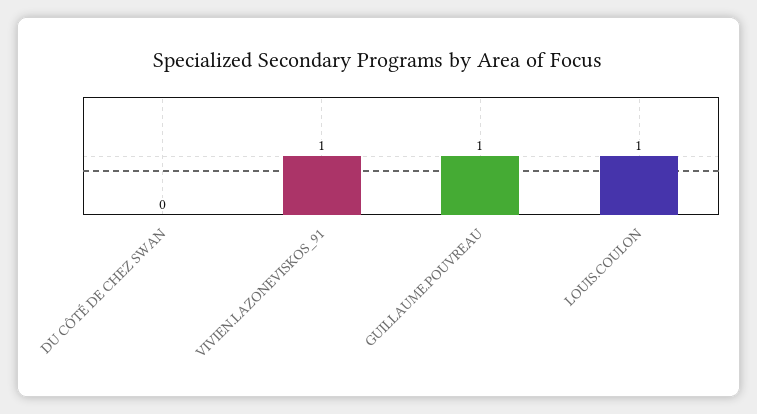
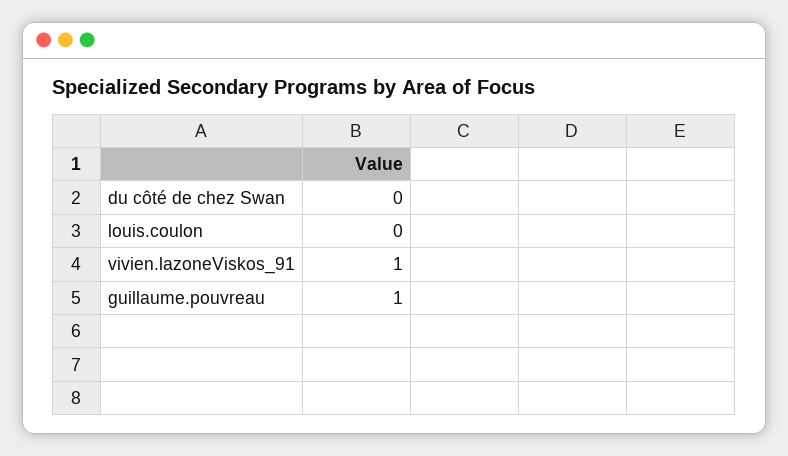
LOUIS.COULON: 1 -> 0

